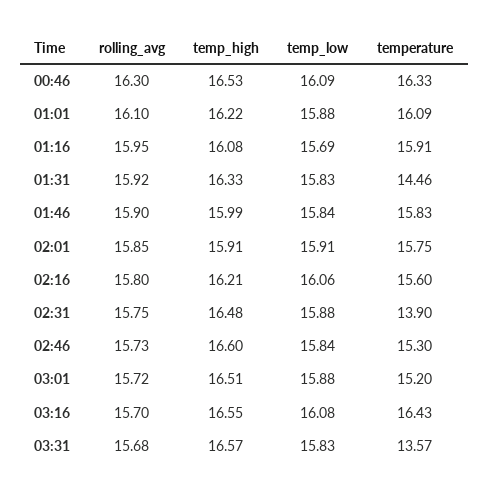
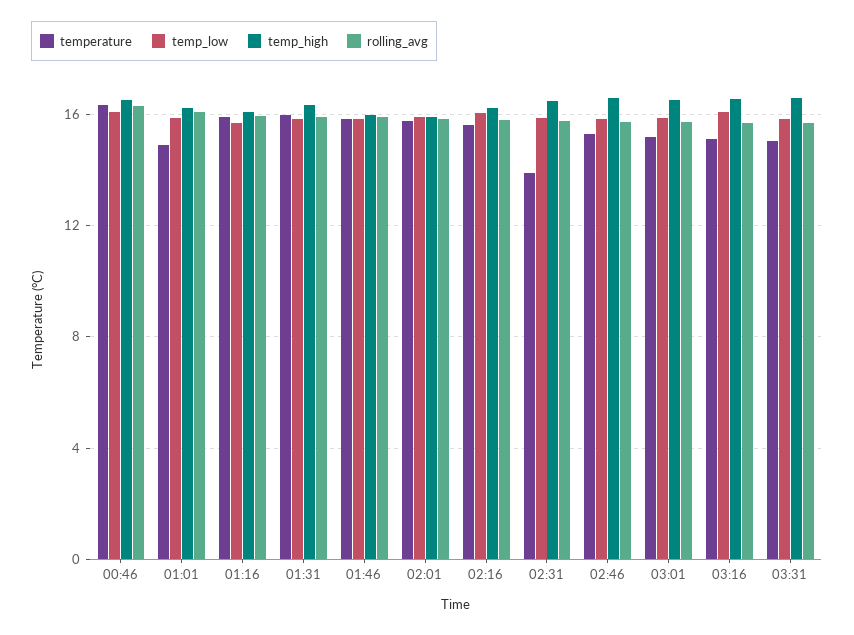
temperature, 01:01: 16.09 -> 15
temperature, 01:31: 14.46 -> 16
temperature, 03:16: 16.43 -> 15
temperature, 03:31: 13.57 -> 15

